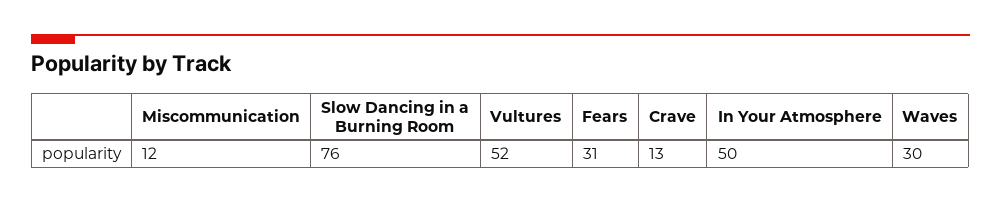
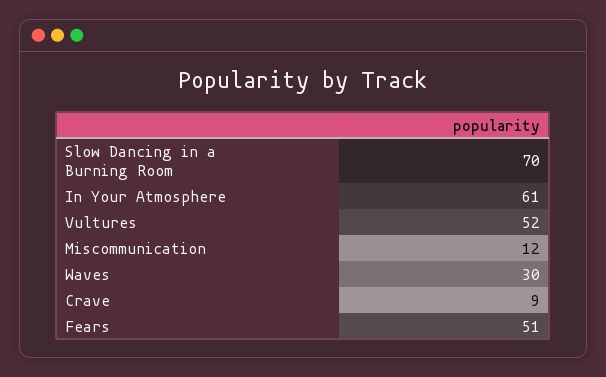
Slow Dancing in a Burning Room: 76 -> 70
Fears: 31 -> 51
Crave: 13 -> 9
In Your Atmosphere: 50 -> 61

